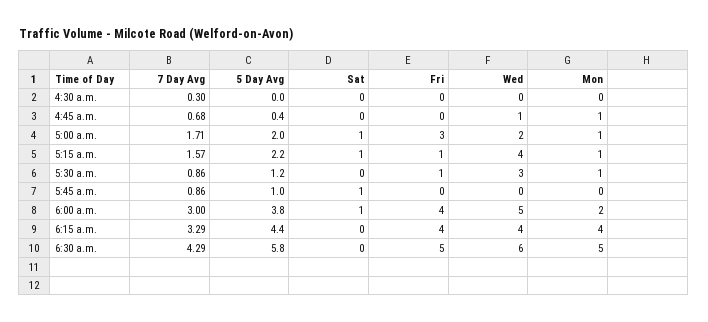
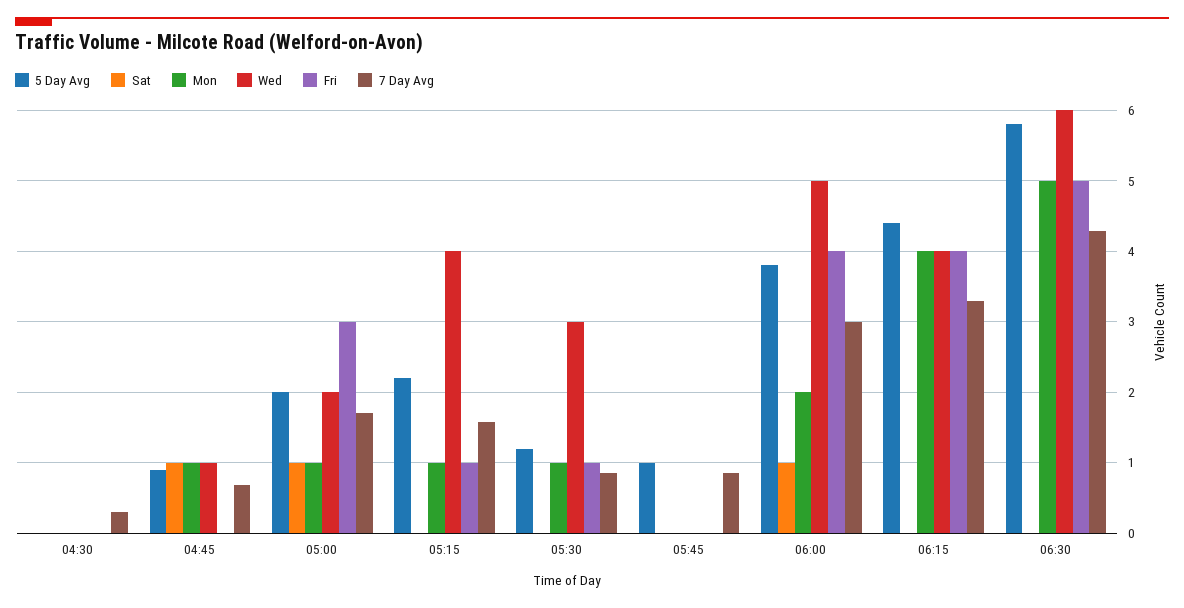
5 Day Avg, 4:45 a.m.: 0.4 -> 0.9
Sat, 4:45 a.m.: 0 -> 1
Sat, 5:15 a.m.: 1 -> 0
Sat, 5:45 a.m.: 1 -> 0

